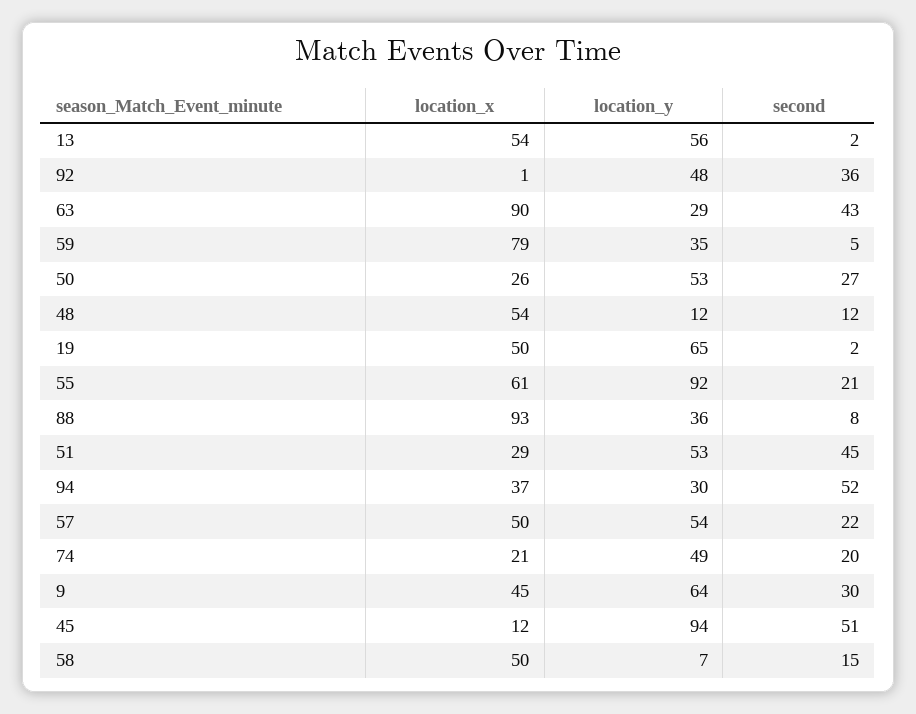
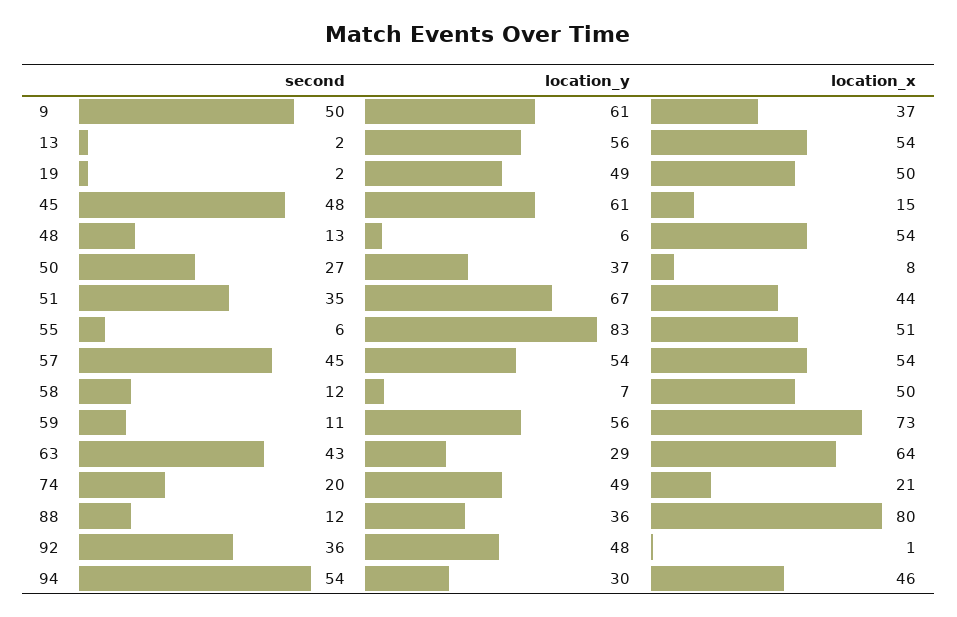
location_x, 63: 90 -> 64
location_x, 59: 79 -> 73
location_y, 59: 35 -> 56
second, 59: 5 -> 11
location_x, 50: 26 -> 8
location_y, 50: 53 -> 37
location_y, 48: 12 -> 6
second, 48: 12 -> 13
location_y, 19: 65 -> 49
location_x, 55: 61 -> 51
location_y, 55: 92 -> 83
second, 55: 21 -> 6
location_x, 88: 93 -> 80
second, 88: 8 -> 12
location_x, 51: 29 -> 44
location_y, 51: 53 -> 67
second, 51: 45 -> 35
location_x, 94: 37 -> 46
second, 94: 52 -> 54
location_x, 57: 50 -> 54
second, 57: 22 -> 45
location_x, 9: 45 -> 37
location_y, 9: 64 -> 61
second, 9: 30 -> 50
location_x, 45: 12 -> 15
location_y, 45: 94 -> 61
second, 45: 51 -> 48
second, 58: 15 -> 12

